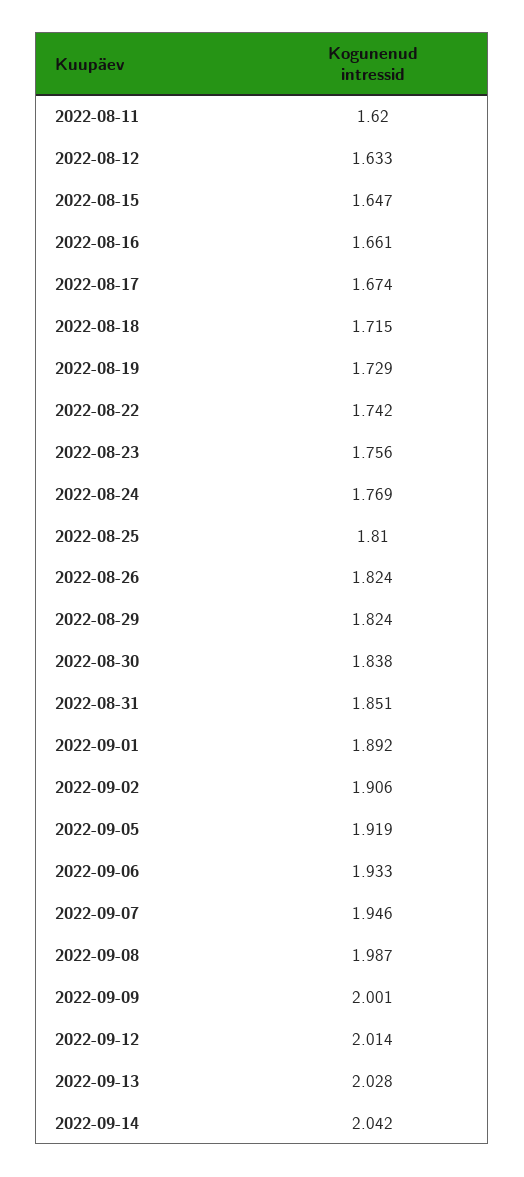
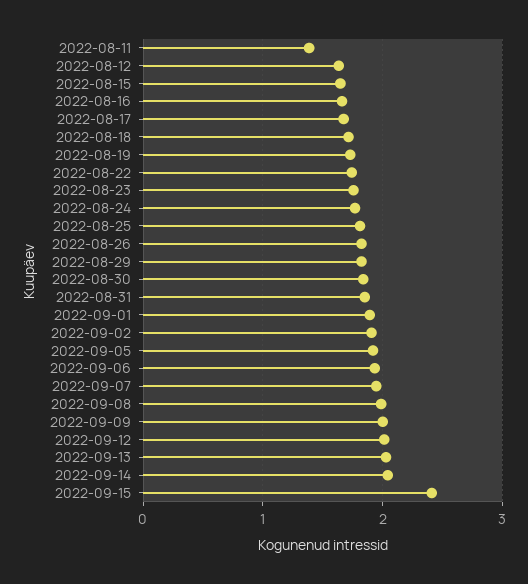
2022-08-11: 1.62 -> 1.4
2022-09-15: none -> 2.4

